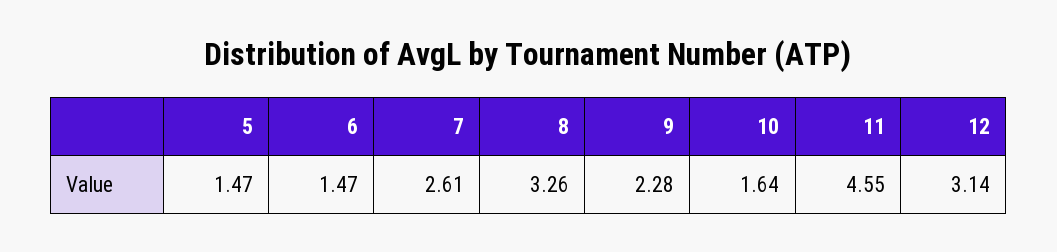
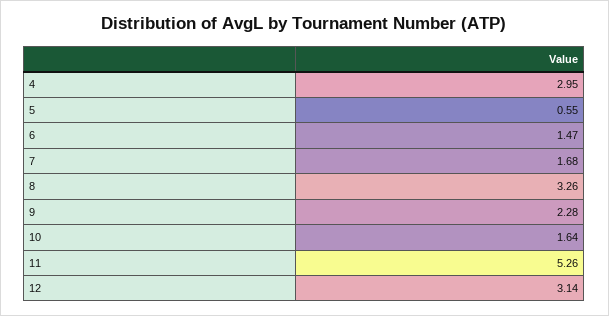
5: 1.47 -> 0.55
7: 2.61 -> 1.68
11: 4.55 -> 5.26
4: none -> 2.95

